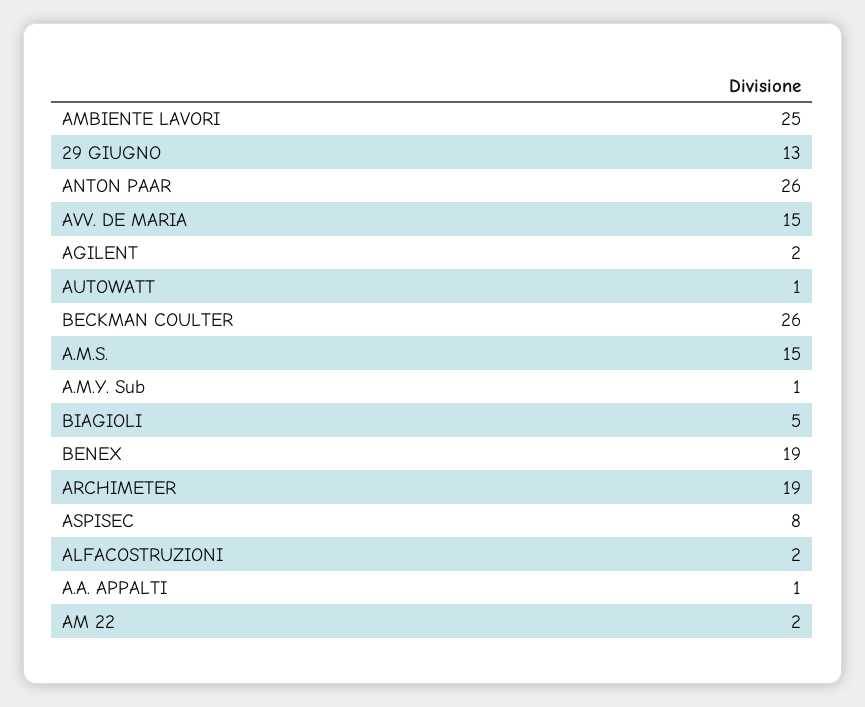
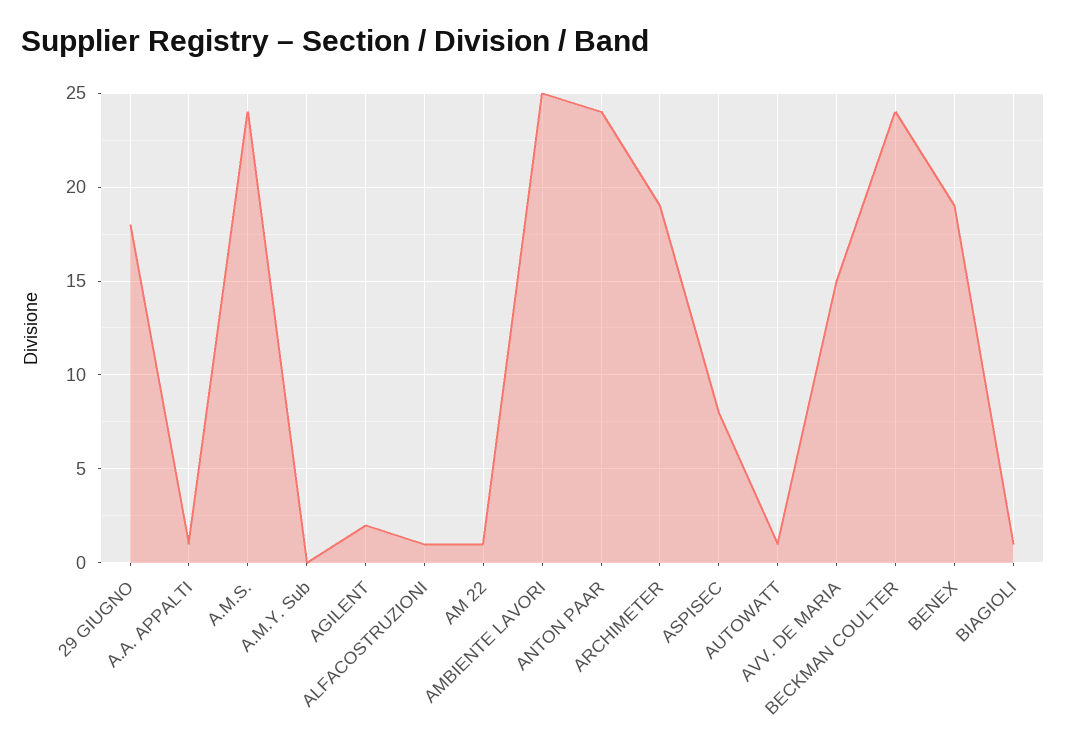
29 GIUGNO: 13 -> 18
ANTON PAAR: 26 -> 24
BECKMAN COULTER: 26 -> 24
A.M.S.: 15 -> 24
A.M.Y. Sub: 1 -> 0
BIAGIOLI: 5 -> 1
ALFACOSTRUZIONI: 2 -> 1
AM 22: 2 -> 1

